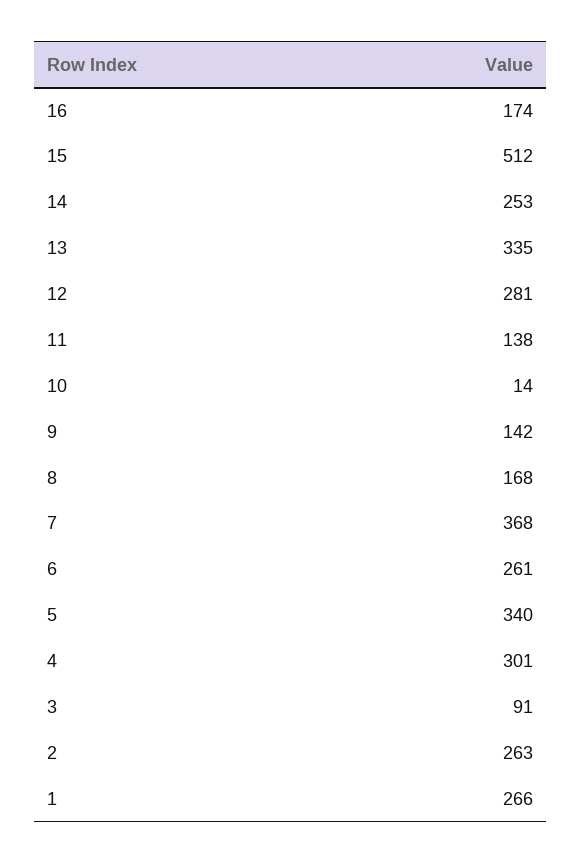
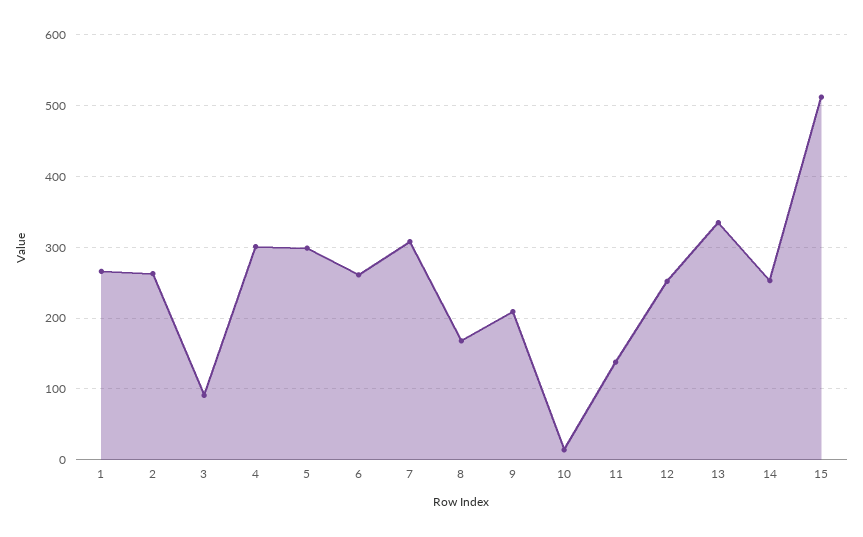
16: 174 -> none
12: 281 -> 250
9: 142 -> 210
7: 368 -> 310
5: 340 -> 300

